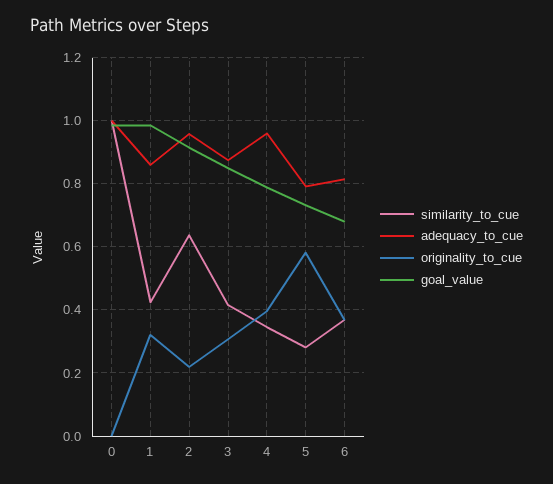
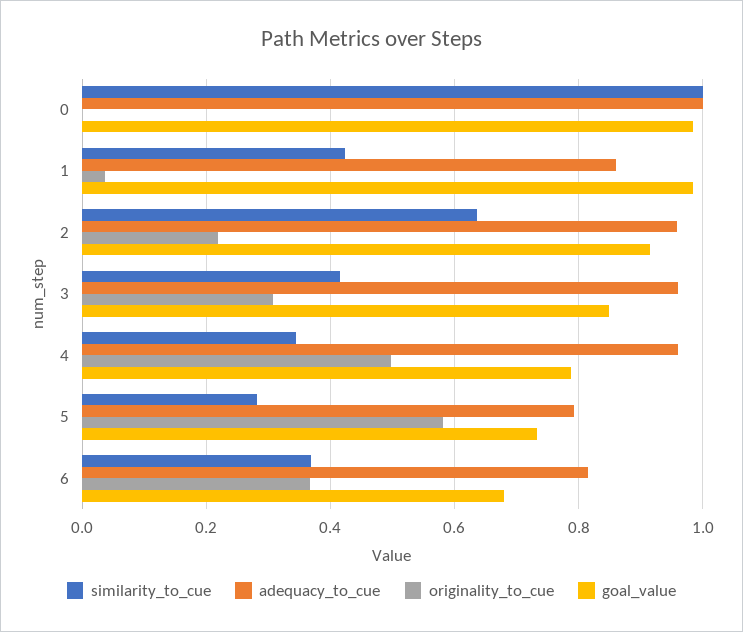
originality_to_cue, 1: 0.32 -> 0.04
adequacy_to_cue, 3: 0.88 -> 0.96
originality_to_cue, 4: 0.4 -> 0.5

